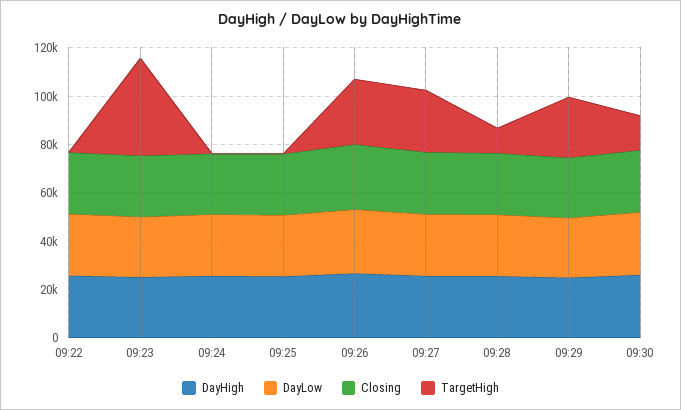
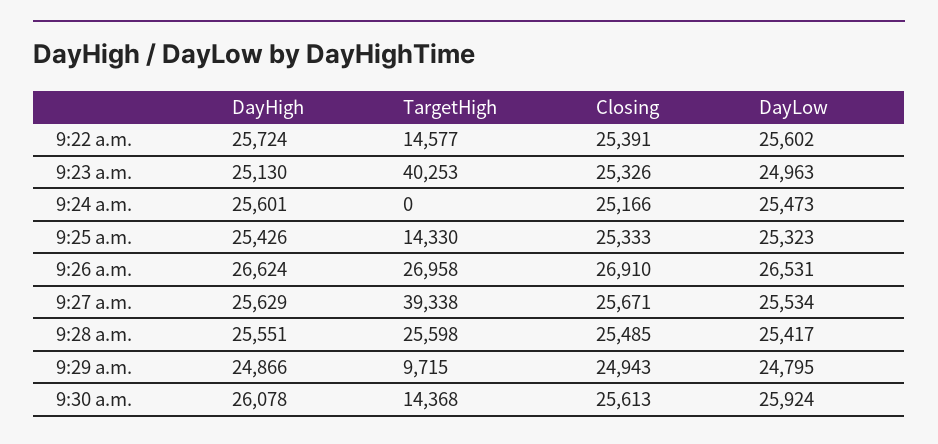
TargetHigh, 09:22: 0 -> 14577
TargetHigh, 09:25: 0 -> 14330
TargetHigh, 09:27: 25000 -> 39338
TargetHigh, 09:28: 10000 -> 25598
TargetHigh, 09:29: 25000 -> 9715

